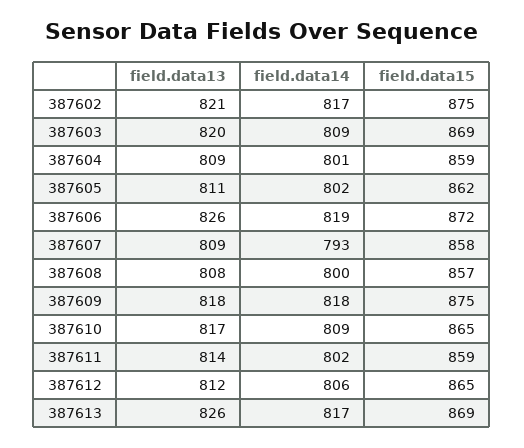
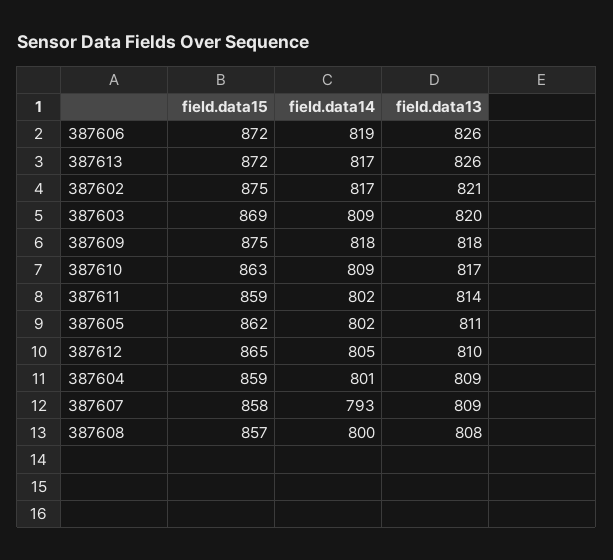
field.data15, 387610: 865 -> 863
field.data13, 387612: 812 -> 810
field.data14, 387612: 806 -> 805
field.data15, 387613: 869 -> 872

